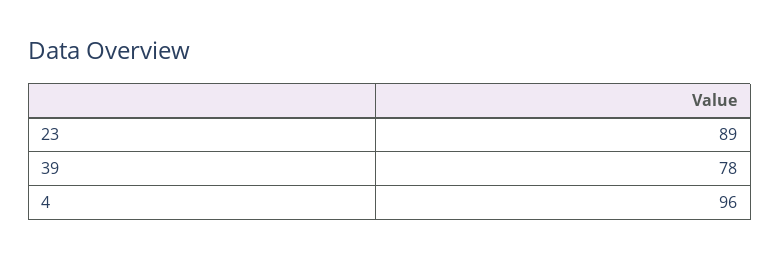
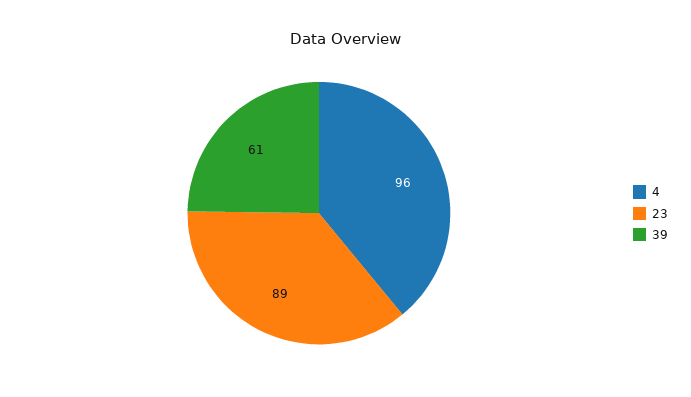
39: 78 -> 61

